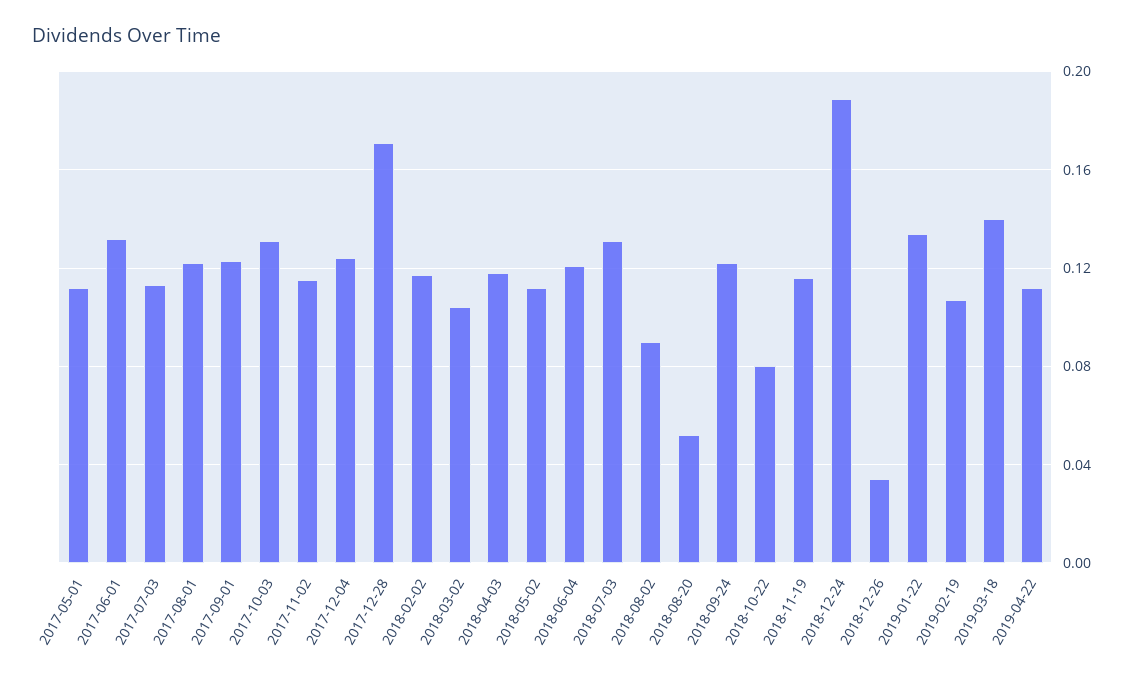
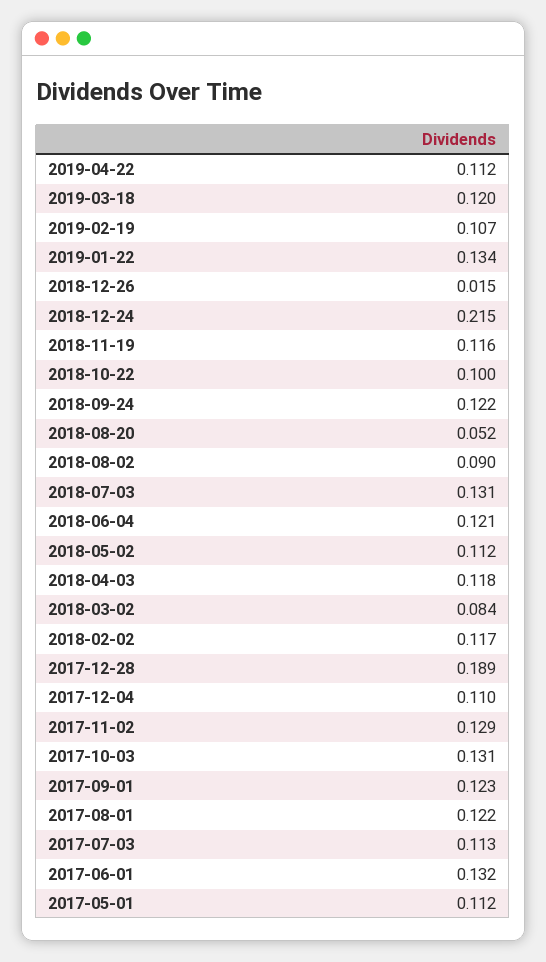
2017-11-02: 0.115 -> 0.129
2017-12-04: 0.125 -> 0.11
2017-12-28: 0.17 -> 0.189
2018-03-02: 0.105 -> 0.084
2018-10-22: 0.08 -> 0.1
2018-12-24: 0.19 -> 0.215
2018-12-26: 0.035 -> 0.015
2019-03-18: 0.14 -> 0.12

